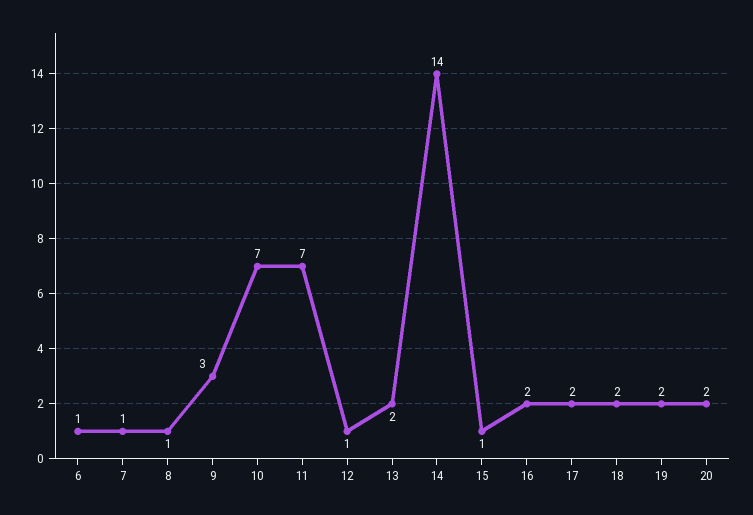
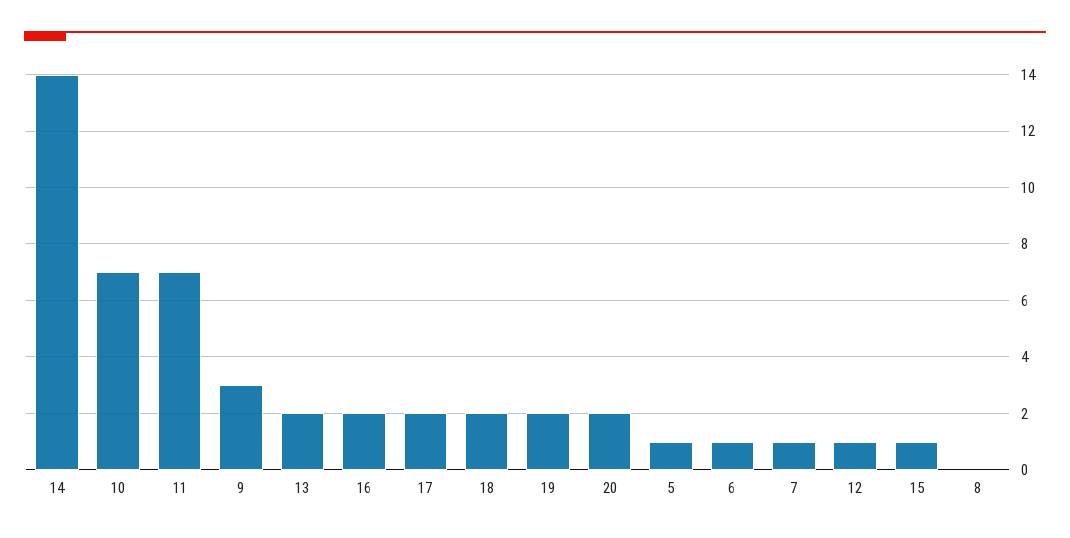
8: 1 -> 0
5: none -> 1

